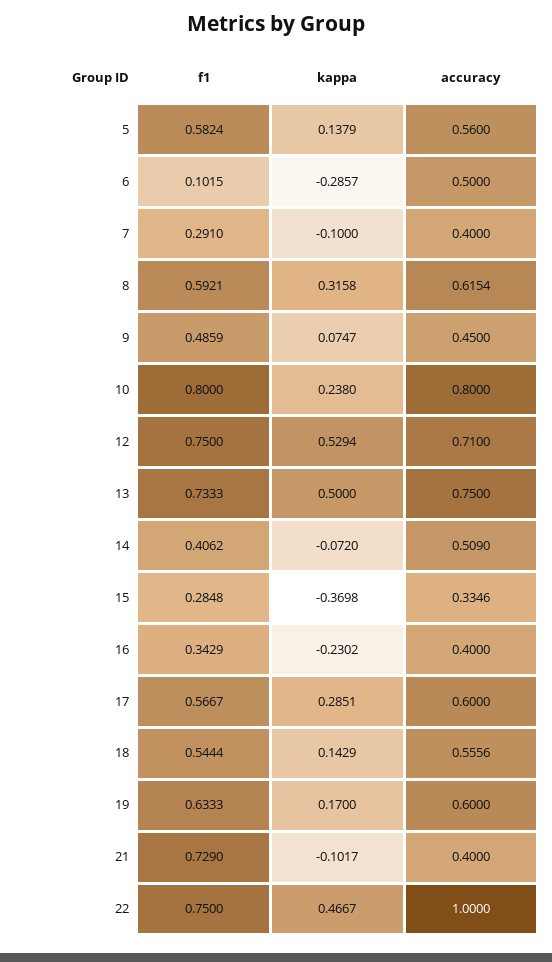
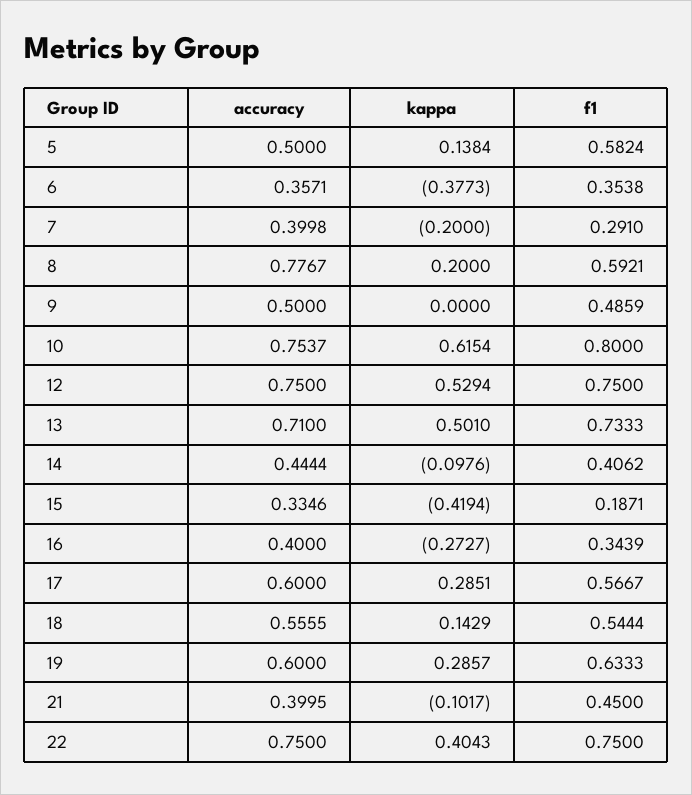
kappa, 5: 0.1379 -> 0.1384
accuracy, 5: 0.56 -> 0.5
f1, 6: 0.1015 -> 0.3538
kappa, 6: -0.2857 -> -0.3773
accuracy, 6: 0.5 -> 0.3571
kappa, 7: -0.1 -> -0.2
accuracy, 7: 0.4 -> 0.3998
kappa, 8: 0.3158 -> 0.2
accuracy, 8: 0.6154 -> 0.7767
kappa, 9: 0.0747 -> 0
accuracy, 9: 0.45 -> 0.5
kappa, 10: 0.238 -> 0.6154
accuracy, 10: 0.8 -> 0.7537
accuracy, 12: 0.71 -> 0.75
kappa, 13: 0.5 -> 0.501
accuracy, 13: 0.75 -> 0.71
kappa, 14: -0.072 -> -0.0976
accuracy, 14: 0.509 -> 0.4444
f1, 15: 0.2848 -> 0.1871
kappa, 15: -0.3698 -> -0.4194
f1, 16: 0.3429 -> 0.3439
kappa, 16: -0.2302 -> -0.2727
accuracy, 18: 0.5556 -> 0.5555
kappa, 19: 0.17 -> 0.2857
f1, 21: 0.729 -> 0.45
accuracy, 21: 0.4 -> 0.3995
kappa, 22: 0.4667 -> 0.4043
accuracy, 22: 1 -> 0.75

